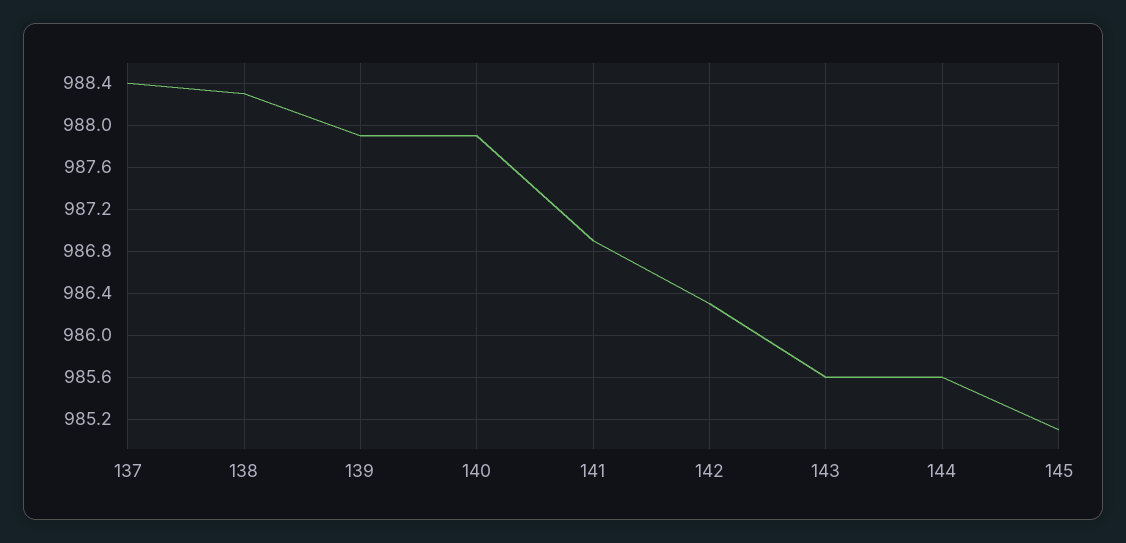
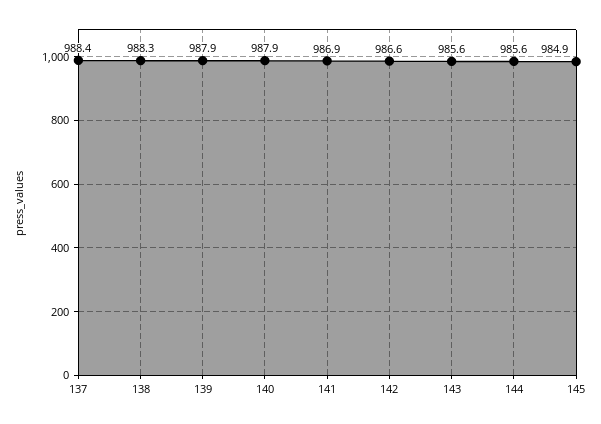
142: 986.3 -> 986.6
145: 985.1 -> 984.9

